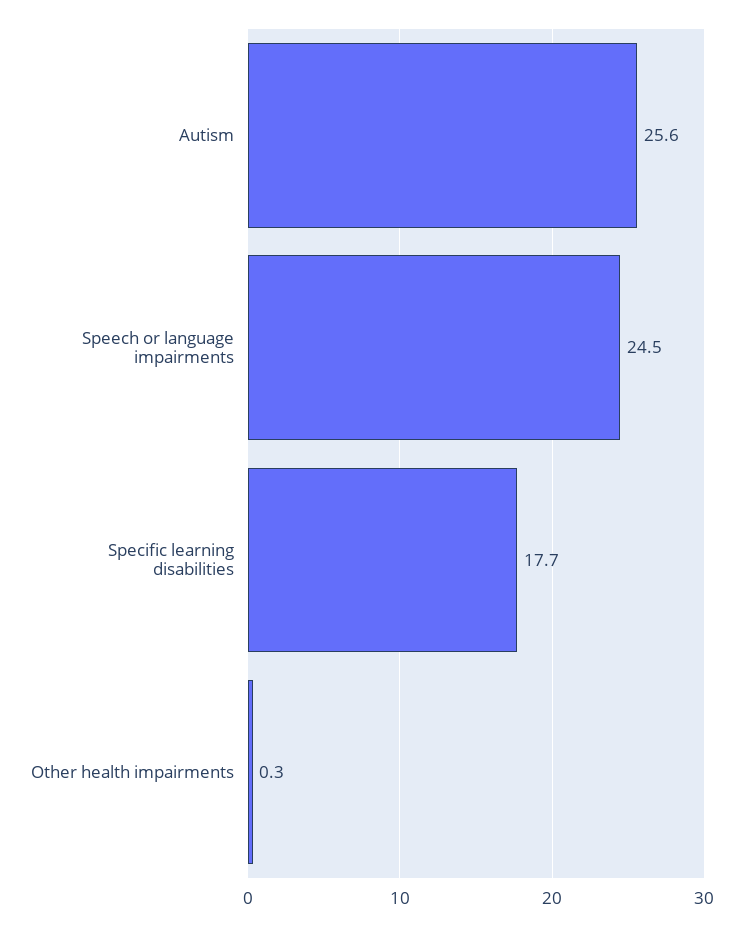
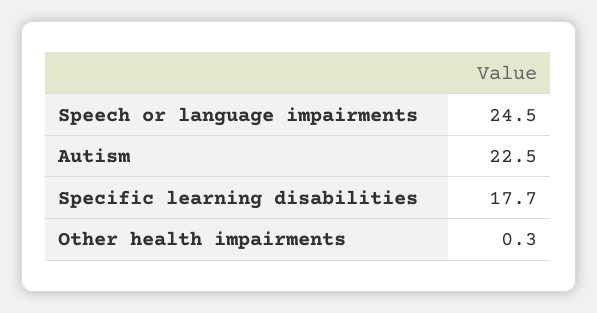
Autism: 25.6 -> 22.5

